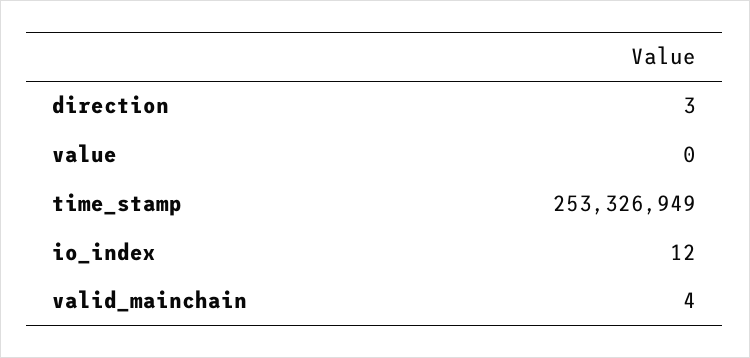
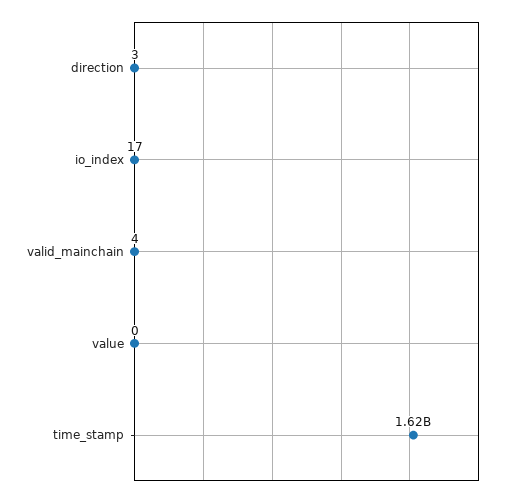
time_stamp: 253326949 -> 1620000000
io_index: 12 -> 17

